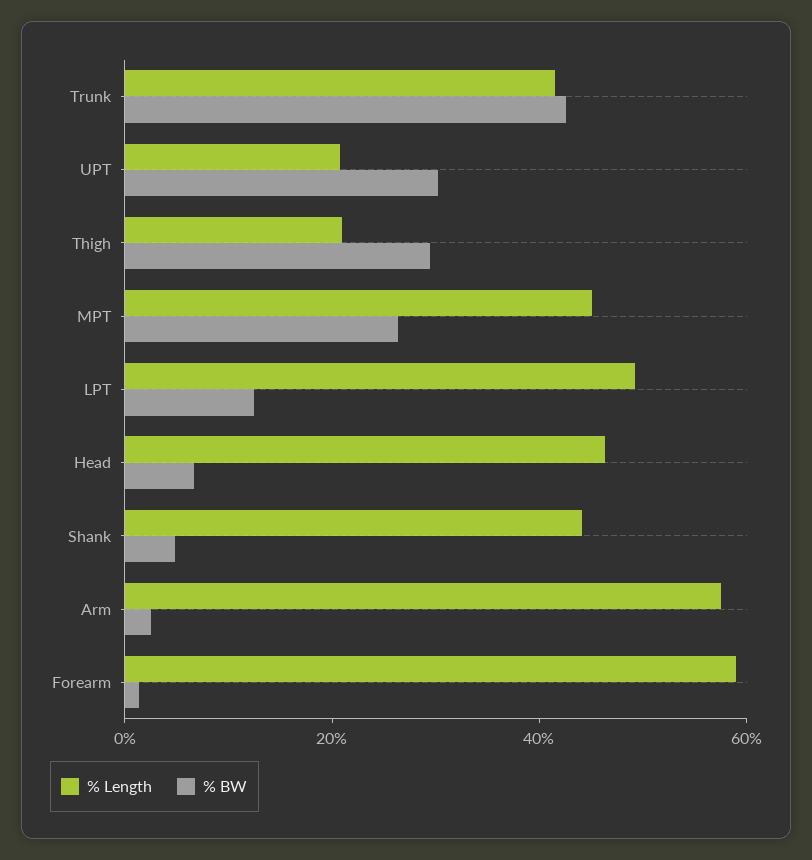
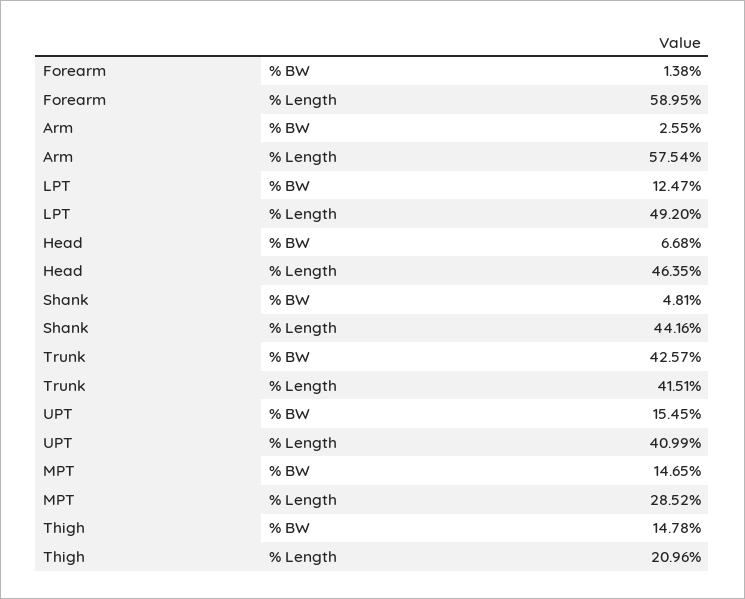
% Length, UPT: 20 -> 40.99
% BW, UPT: 30 -> 15.45
% BW, Thigh: 30 -> 14.78
% Length, MPT: 45 -> 28.52
% BW, MPT: 25 -> 14.65

